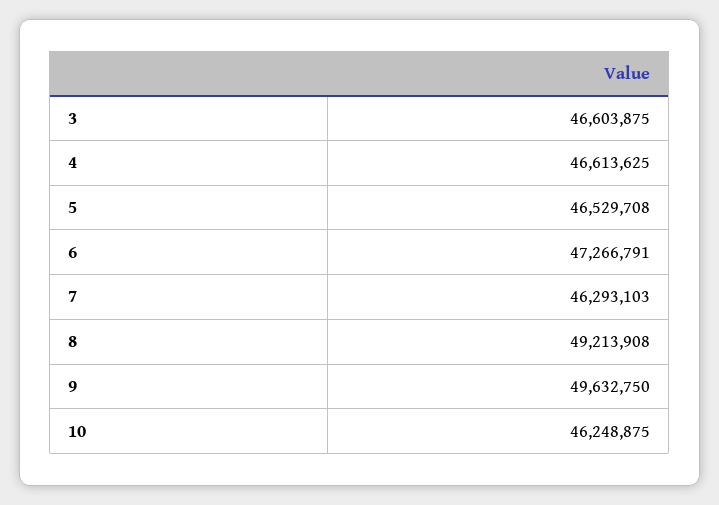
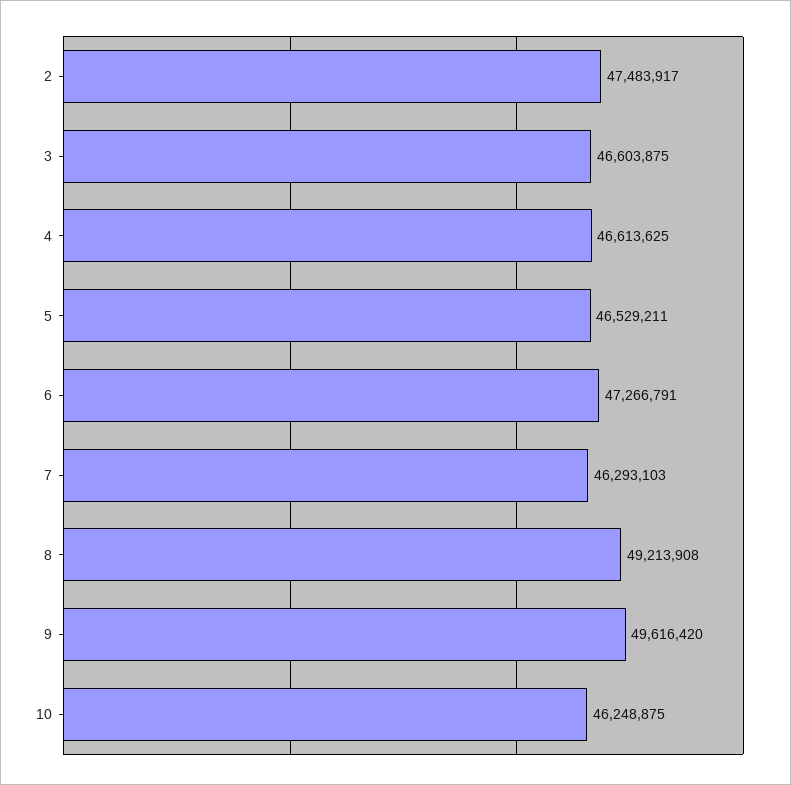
5: 46529708 -> 46529211
9: 49632750 -> 49616420
2: none -> 47483917

